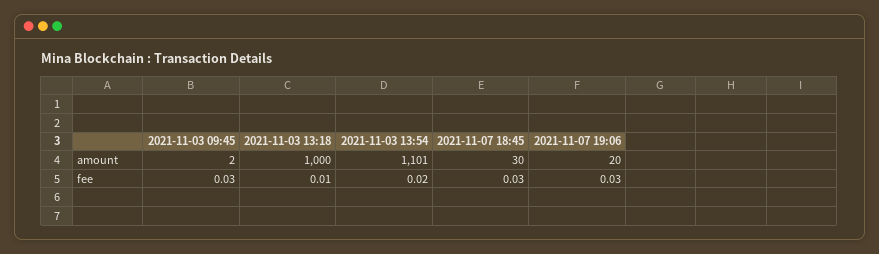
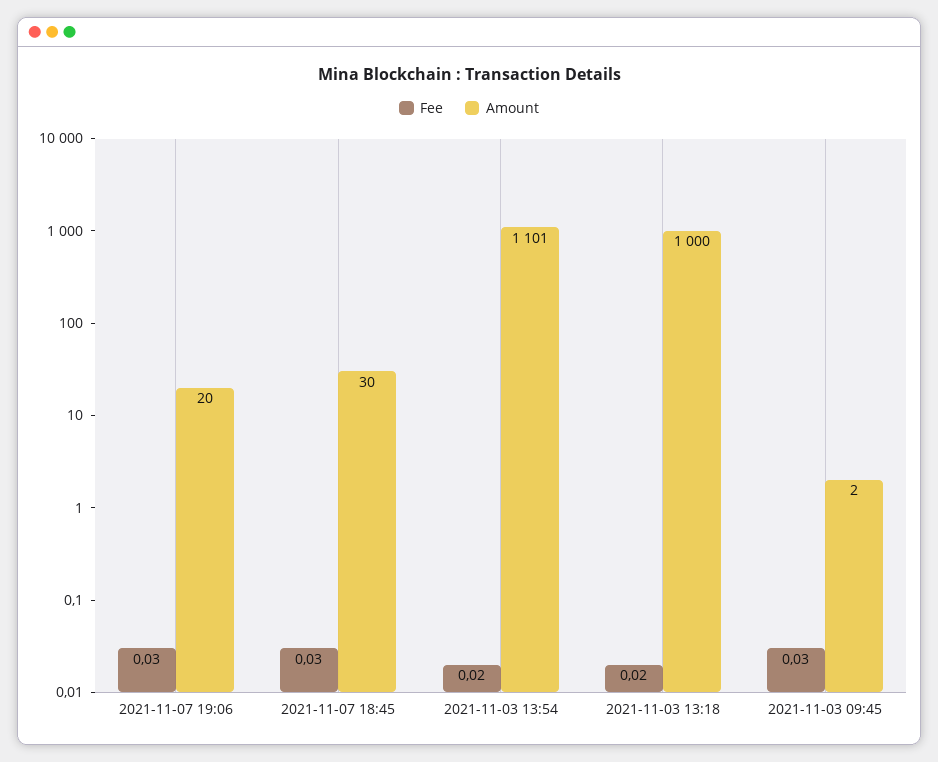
fee, 2021-11-03 13:18: 0.01 -> 0.02

